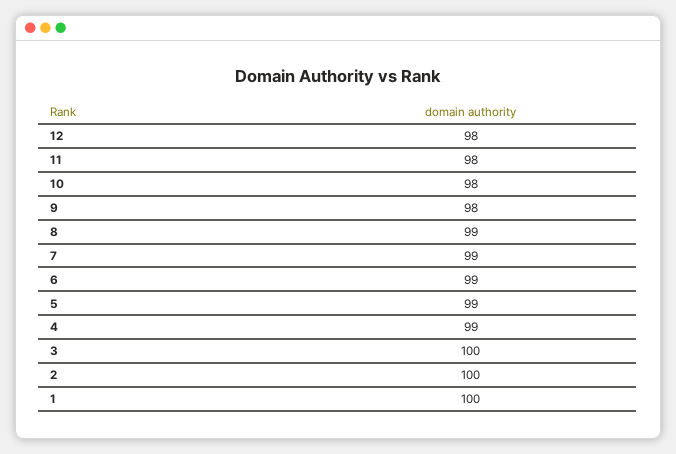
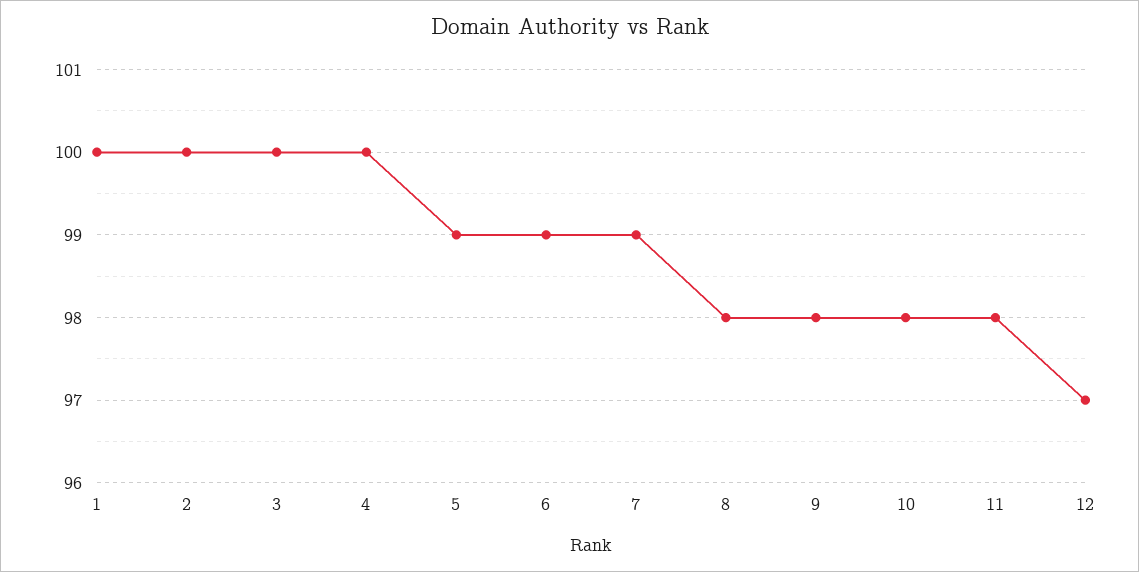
12: 98 -> 97
8: 99 -> 98
4: 99 -> 100

